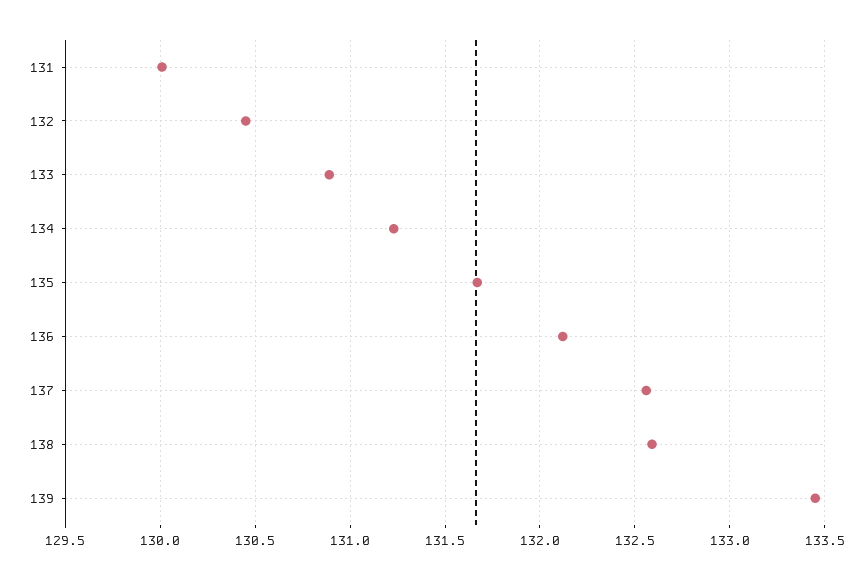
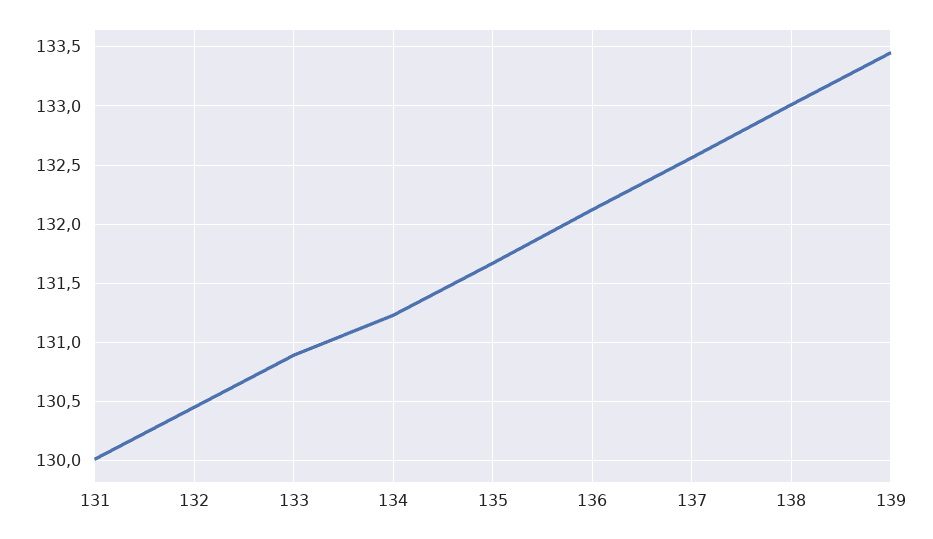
138: 132.6 -> 133

